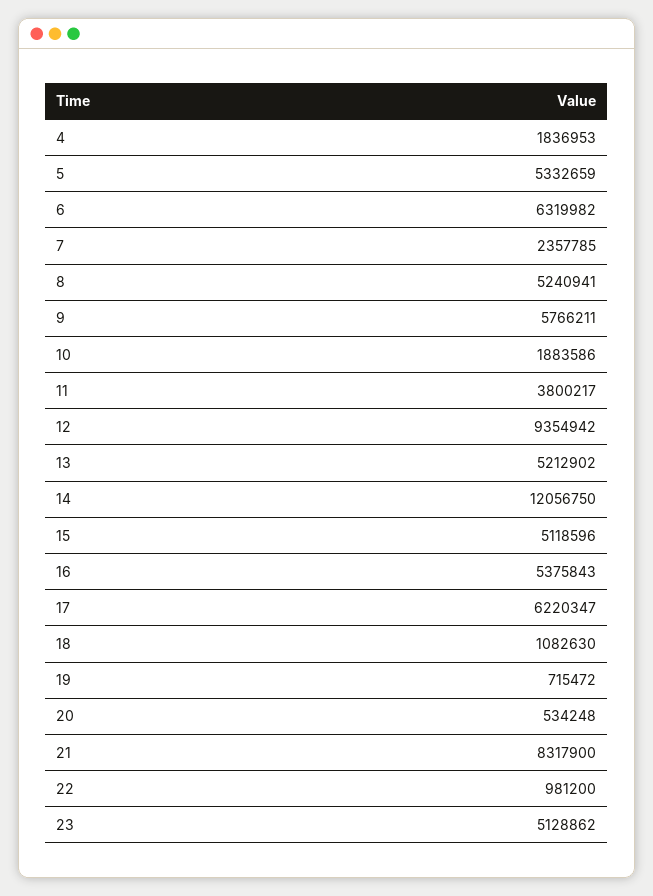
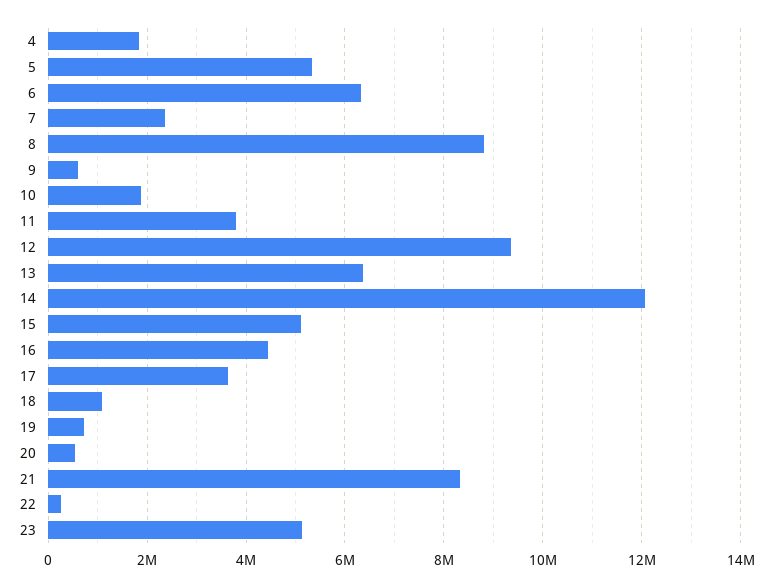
8: 5240941 -> 8800000
9: 5766211 -> 600000
13: 5212902 -> 6400000
16: 5375843 -> 4400000
17: 6220347 -> 3600000
22: 981200 -> 200000

